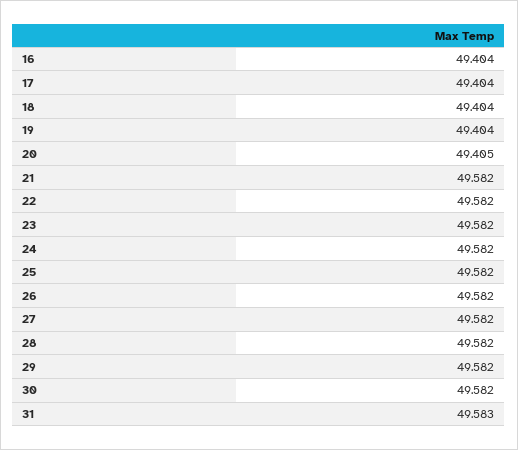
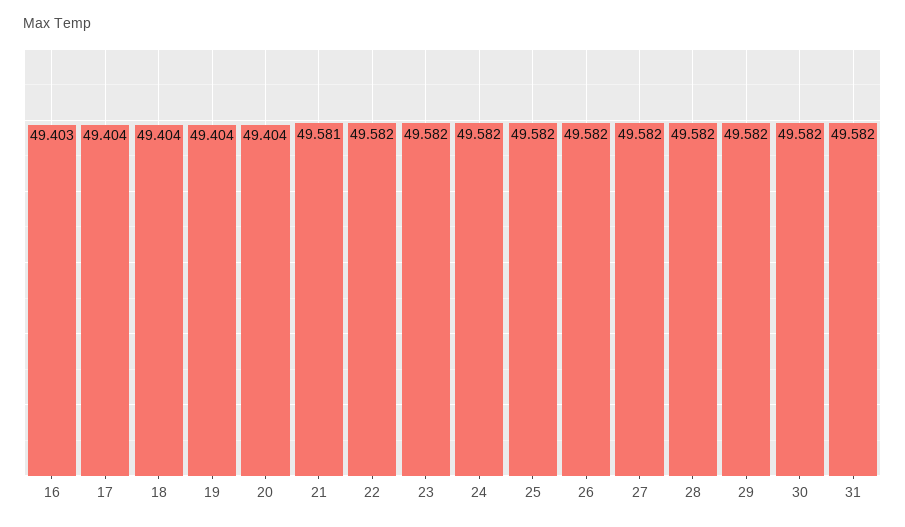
16: 49.404 -> 49.403
20: 49.405 -> 49.404
21: 49.582 -> 49.581
31: 49.583 -> 49.582

